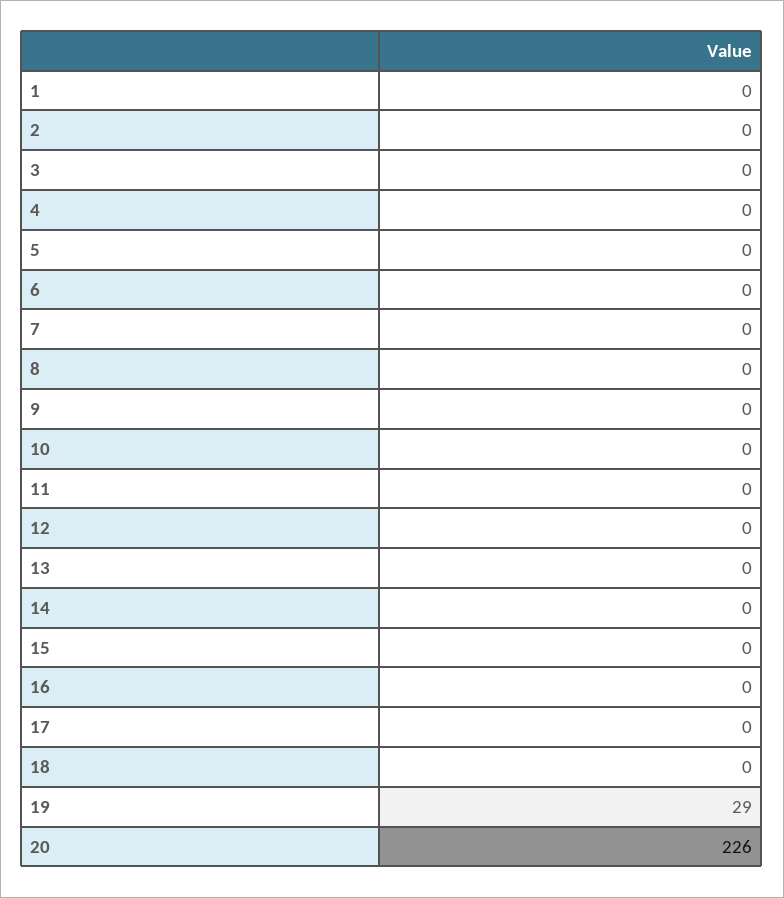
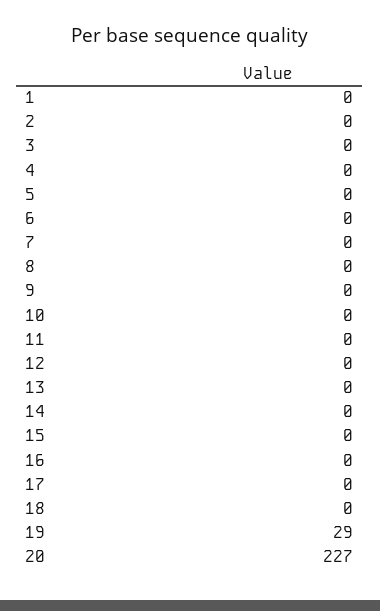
20: 226 -> 227

